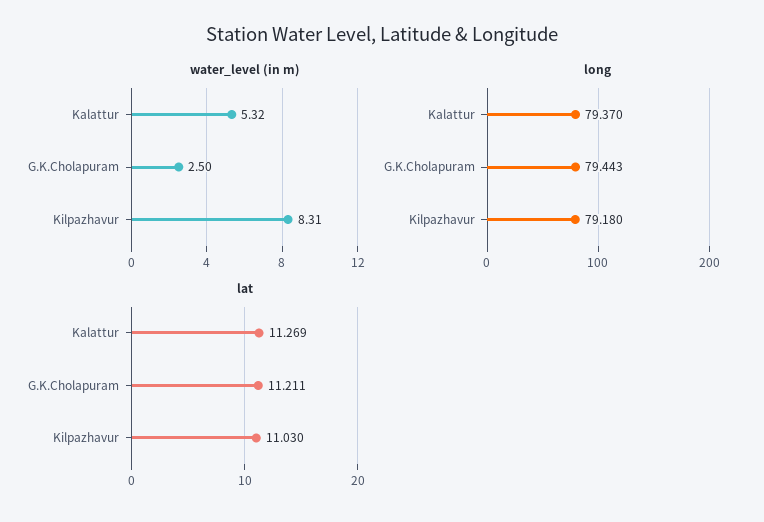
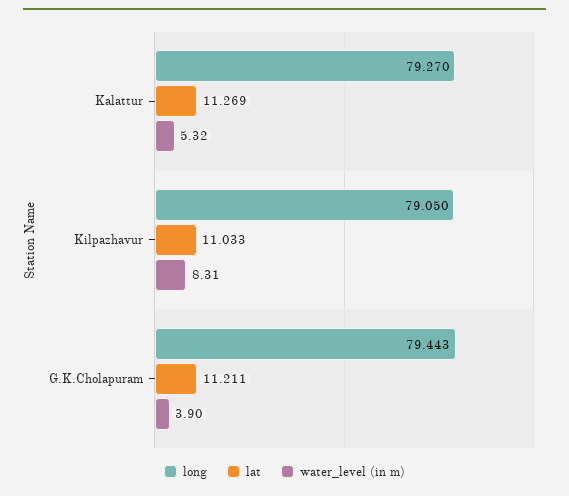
water_level (in m), G.K.Cholapuram: 2.5 -> 3.9
long, Kalattur: 79.37 -> 79.27
long, Kilpazhavur: 79.18 -> 79.05
lat, Kilpazhavur: 11.03 -> 11.033

